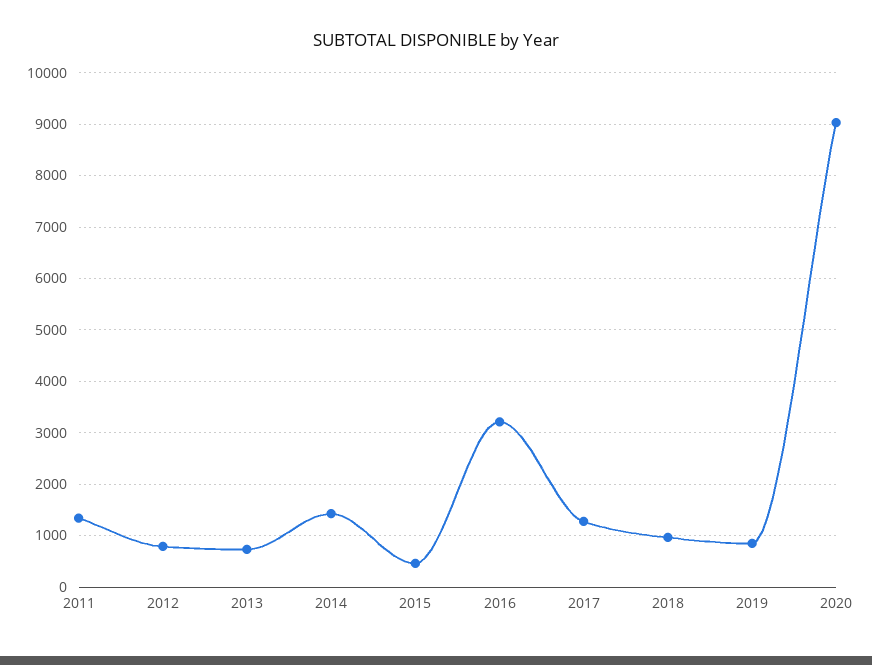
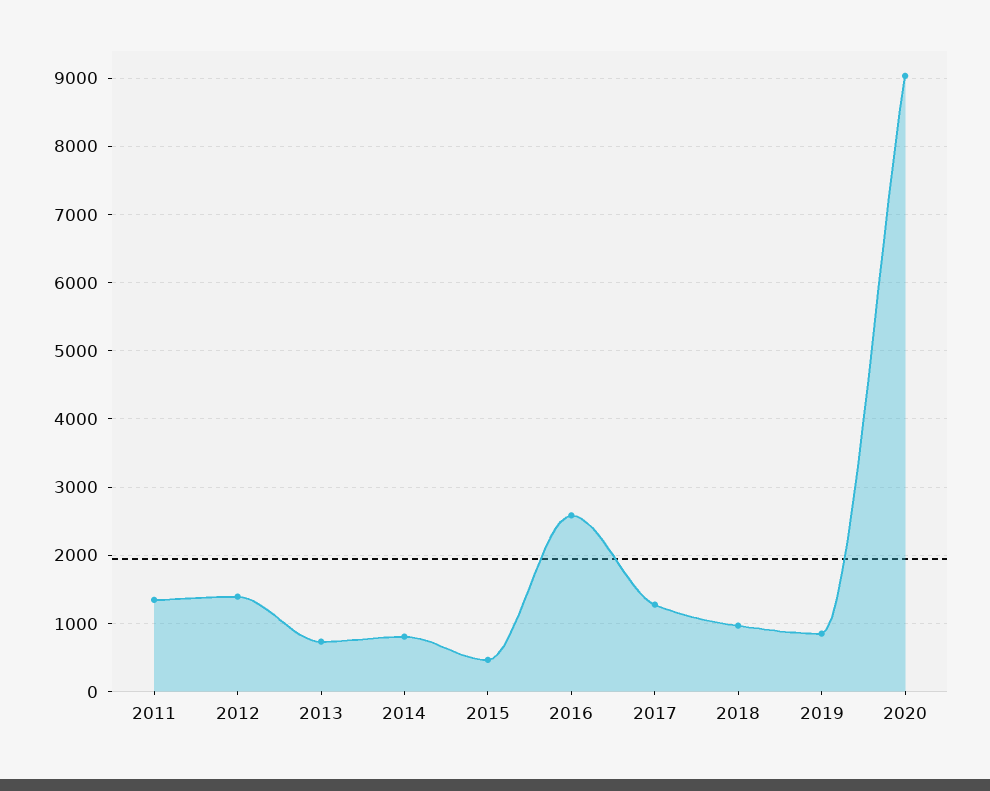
2012: 800 -> 1400
2014: 1400 -> 800
2016: 3200 -> 2600

